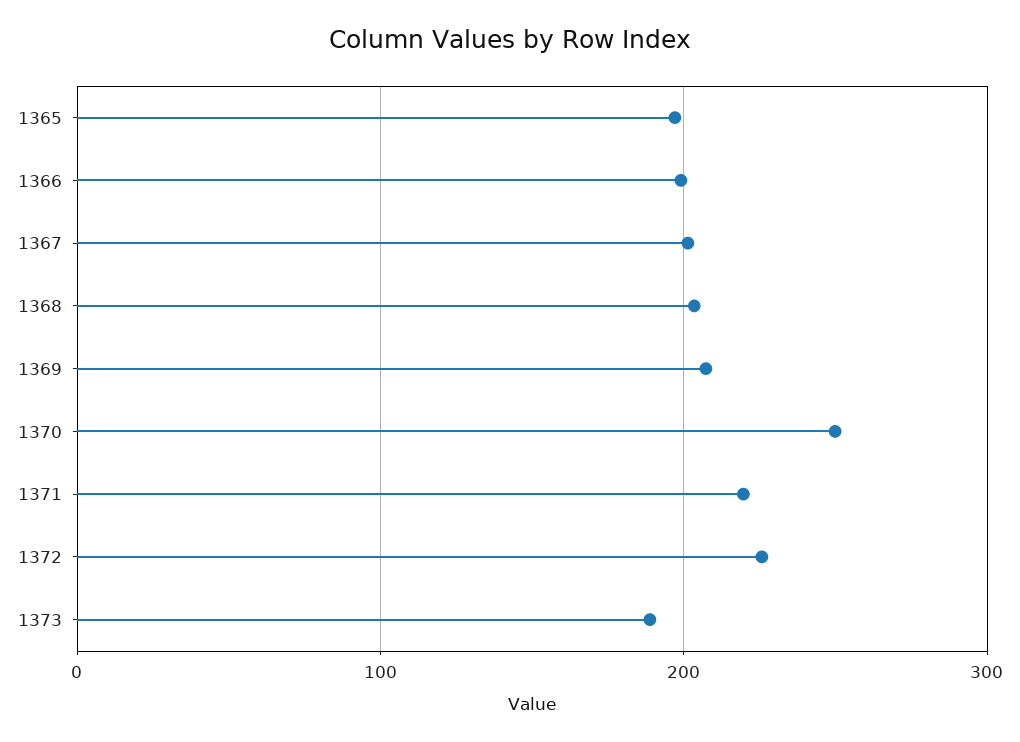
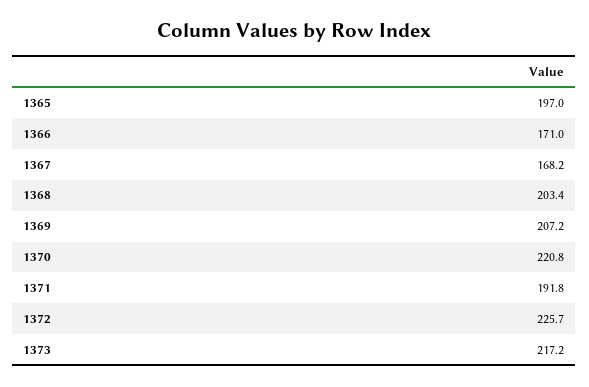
1366: 200 -> 171
1367: 200 -> 168.2
1370: 250 -> 220.8
1371: 220 -> 191.8
1373: 190 -> 217.2

